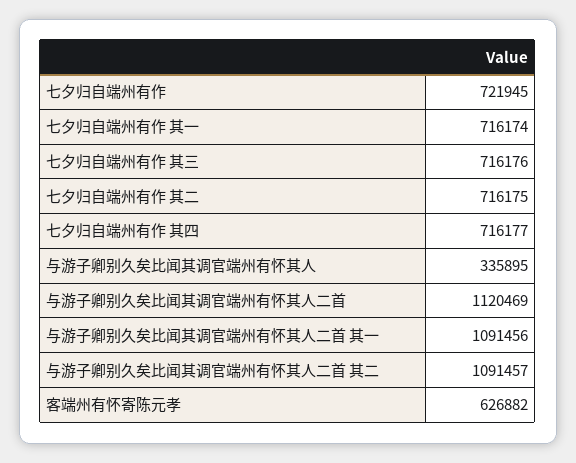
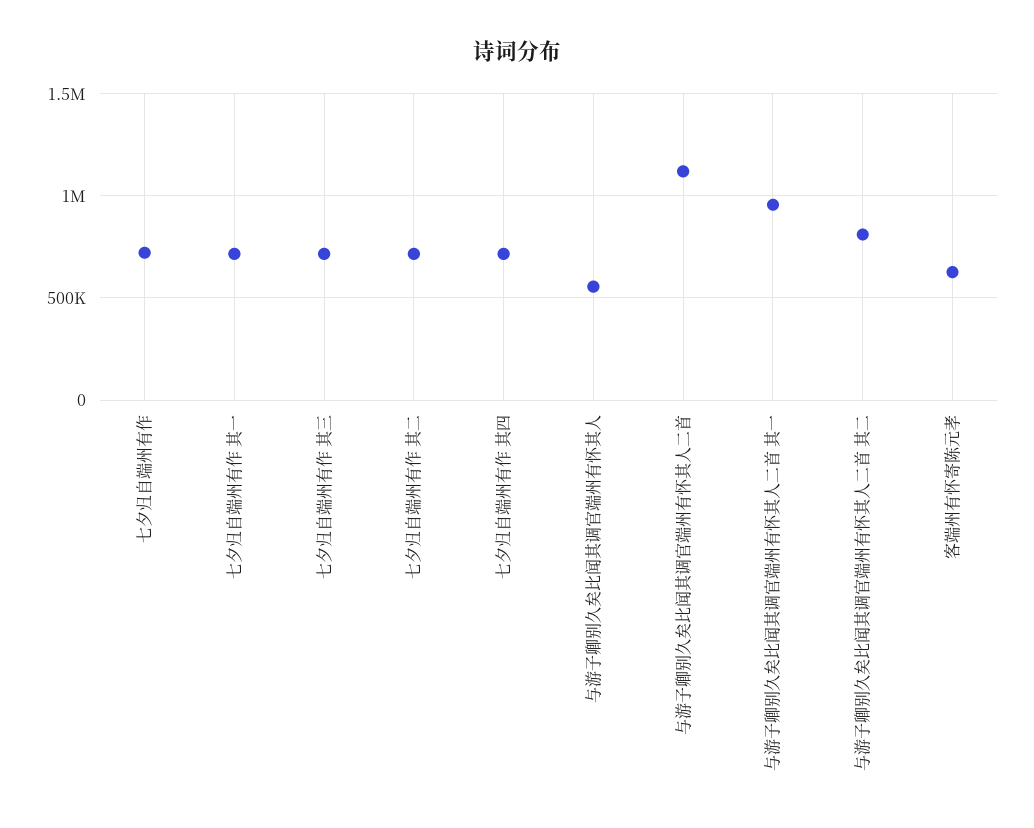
与游子卿别久矣比闻其调官端州有怀其人: 335895 -> 550000
与游子卿别久矣比闻其调官端州有怀其人二首 其一: 1091456 -> 950000
与游子卿别久矣比闻其调官端州有怀其人二首 其二: 1091457 -> 800000

